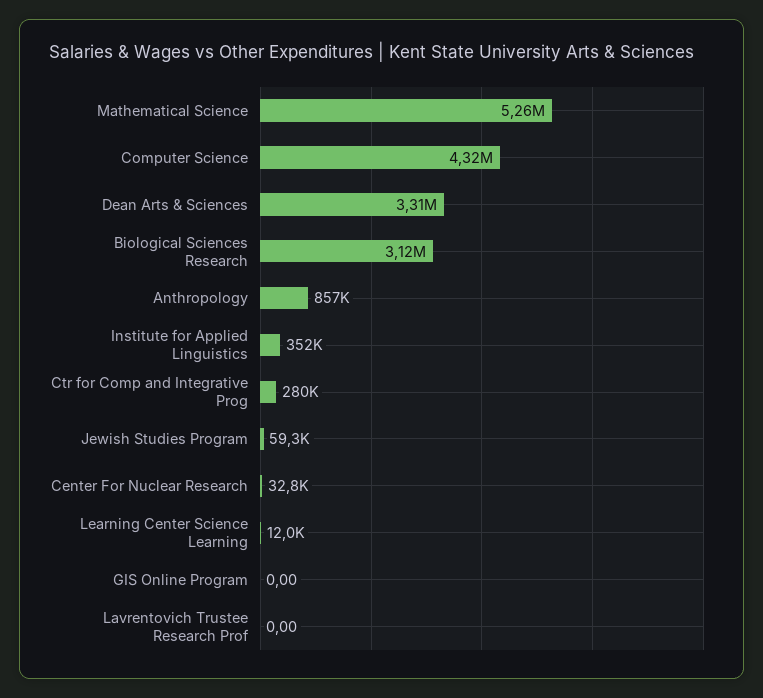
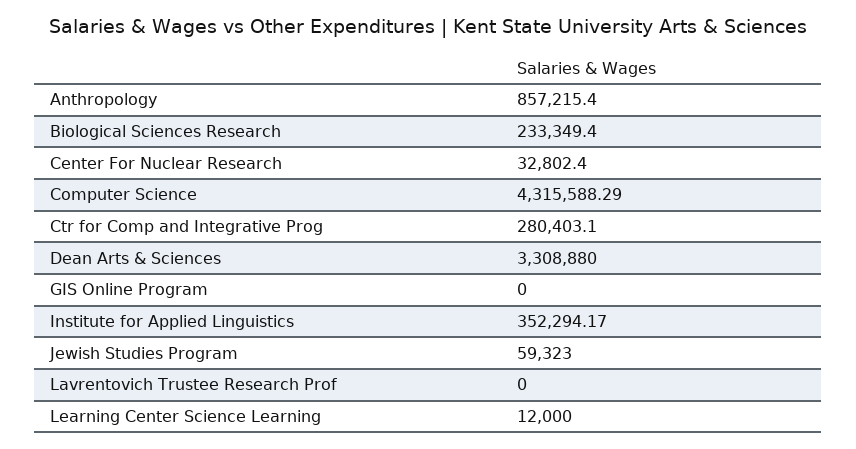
Mathematical Science: 5260000 -> none
Biological Sciences Research: 3120000 -> 233349.4

